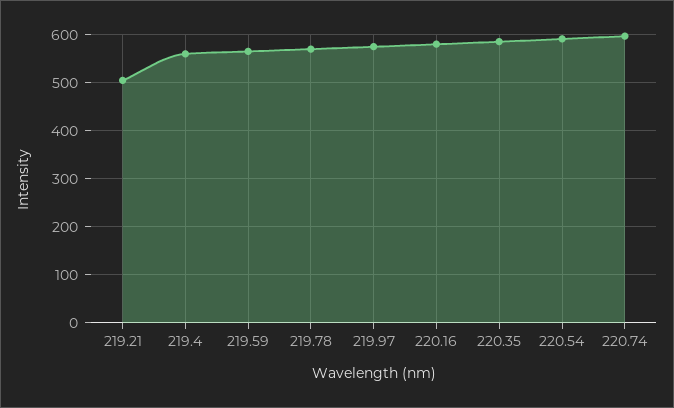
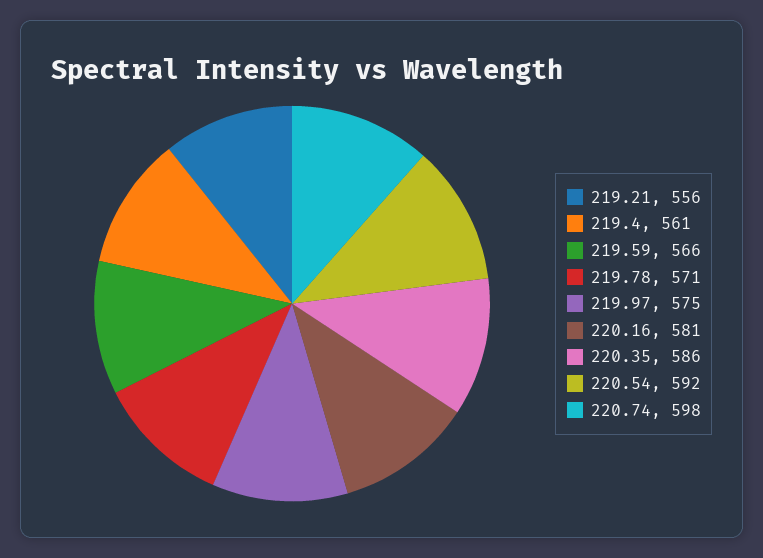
219.21: 500 -> 556

